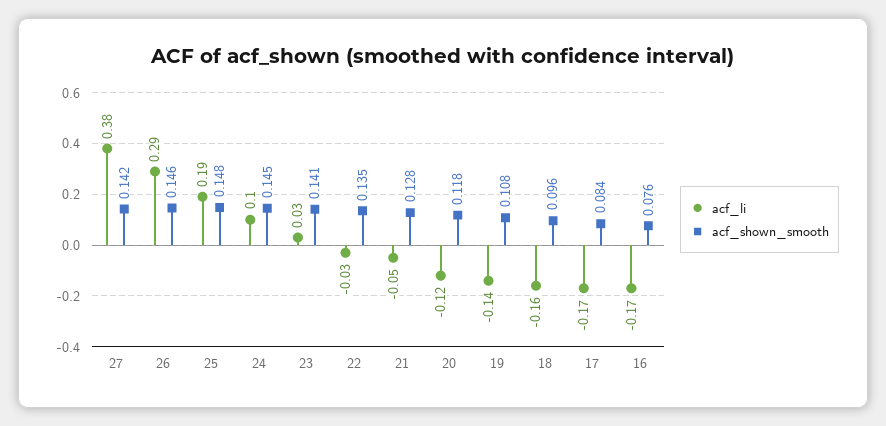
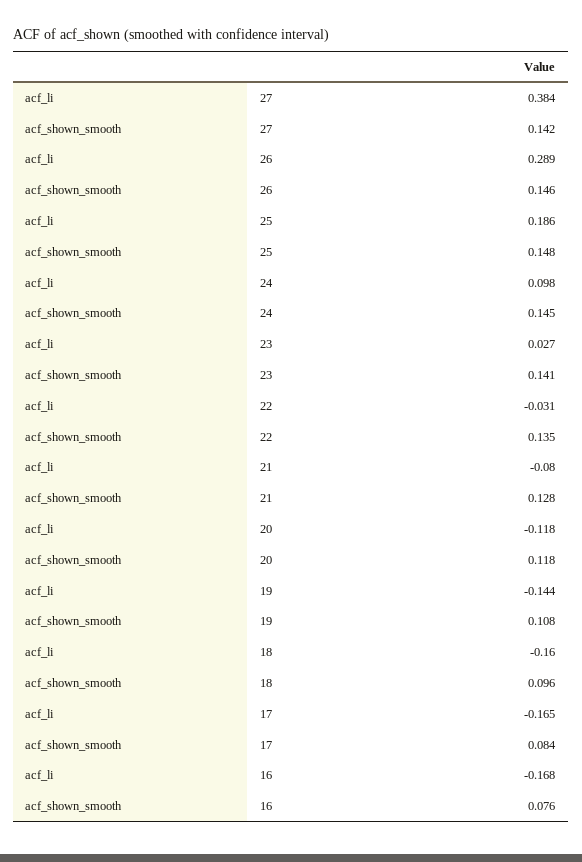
acf_li, 21: -0.05 -> -0.08

